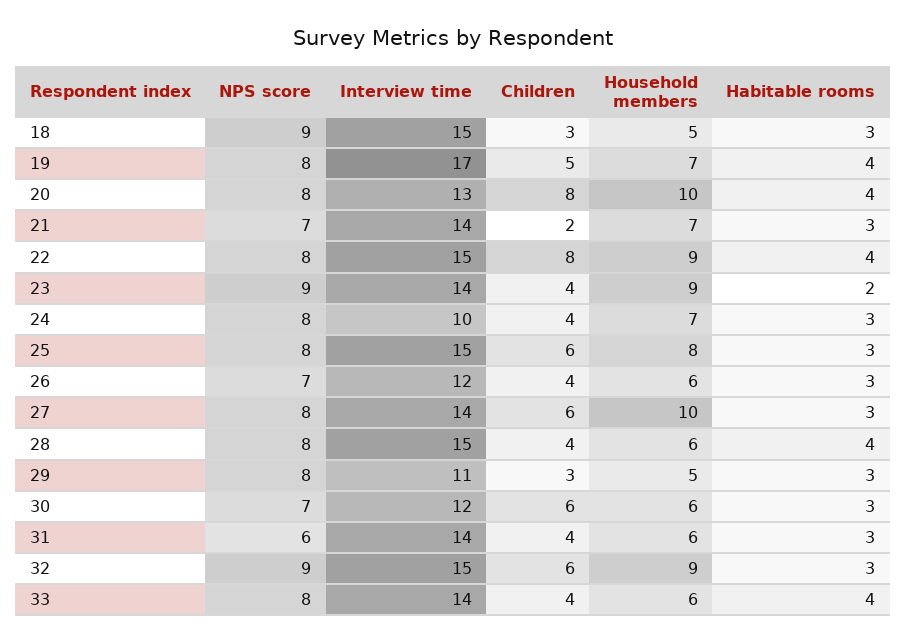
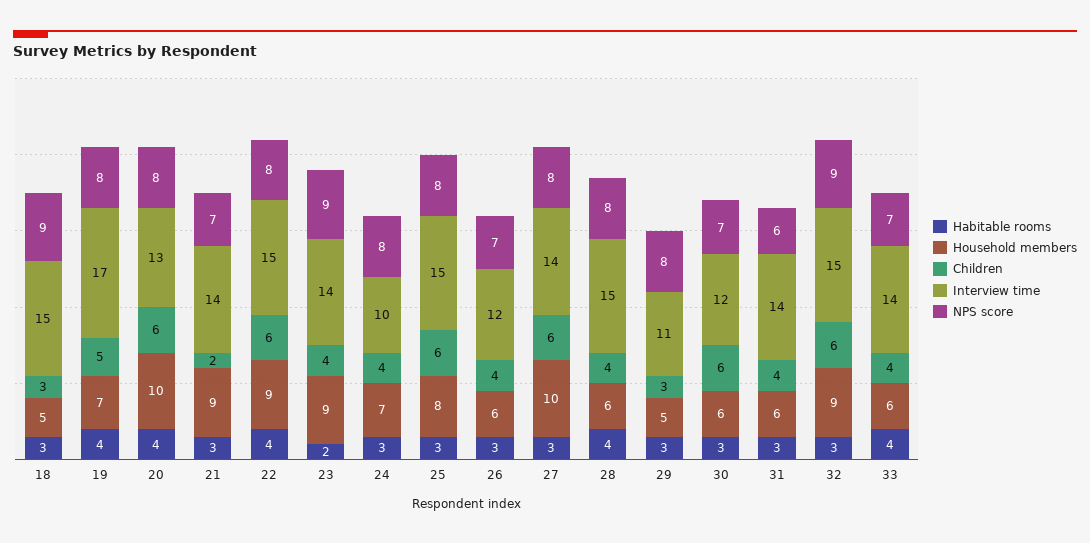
Children, 20: 8 -> 6
Household members, 21: 7 -> 9
Children, 22: 8 -> 6
NPS score, 33: 8 -> 7

